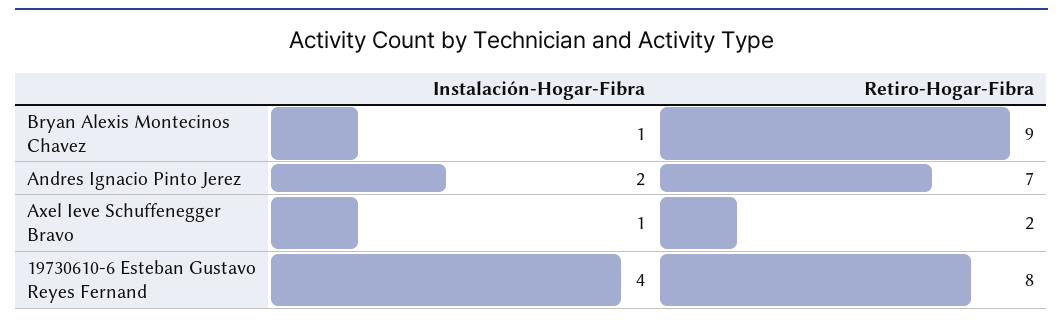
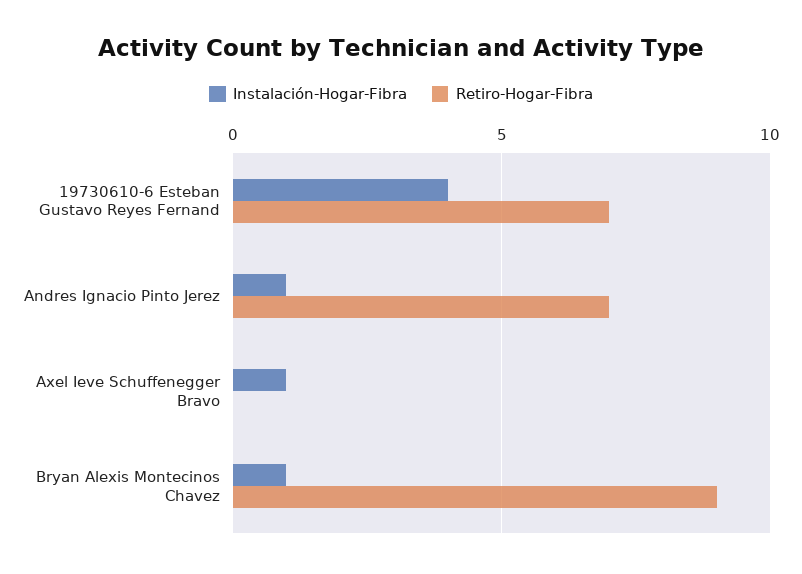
Instalación-Hogar-Fibra, Andres Ignacio Pinto Jerez: 2 -> 1
Retiro-Hogar-Fibra, Axel Ieve Schuffenegger Bravo: 2 -> 0
Retiro-Hogar-Fibra, 19730610-6 Esteban Gustavo Reyes Fernand: 8 -> 7

